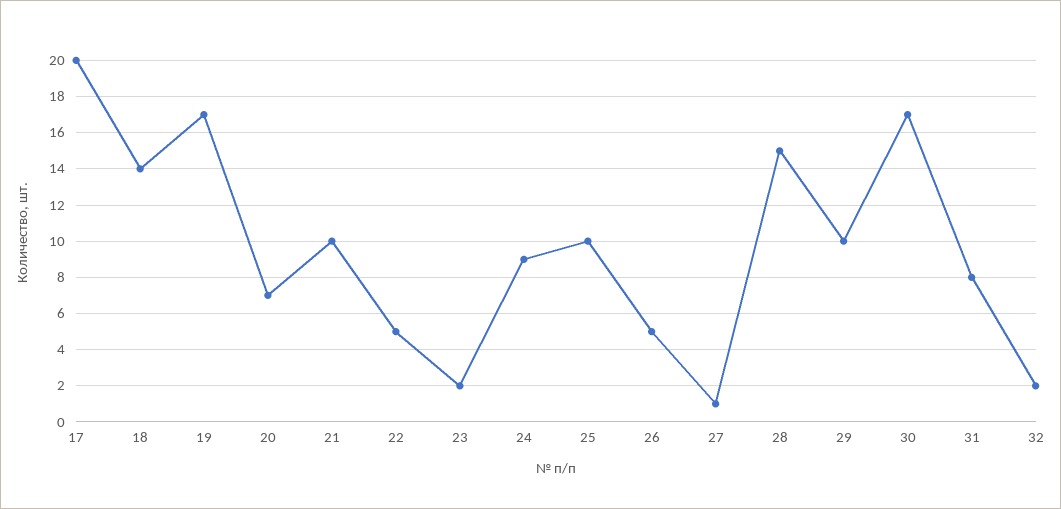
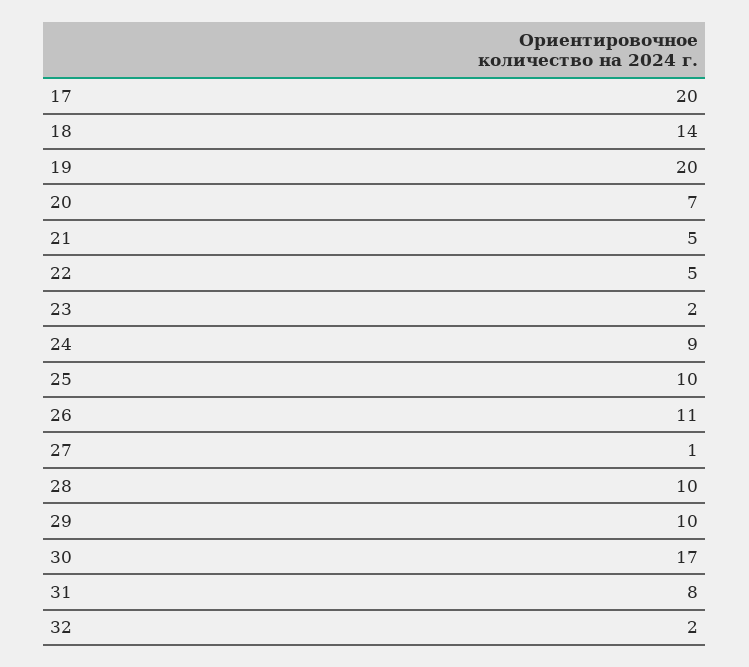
19: 17 -> 20
21: 10 -> 5
26: 5 -> 11
28: 15 -> 10

